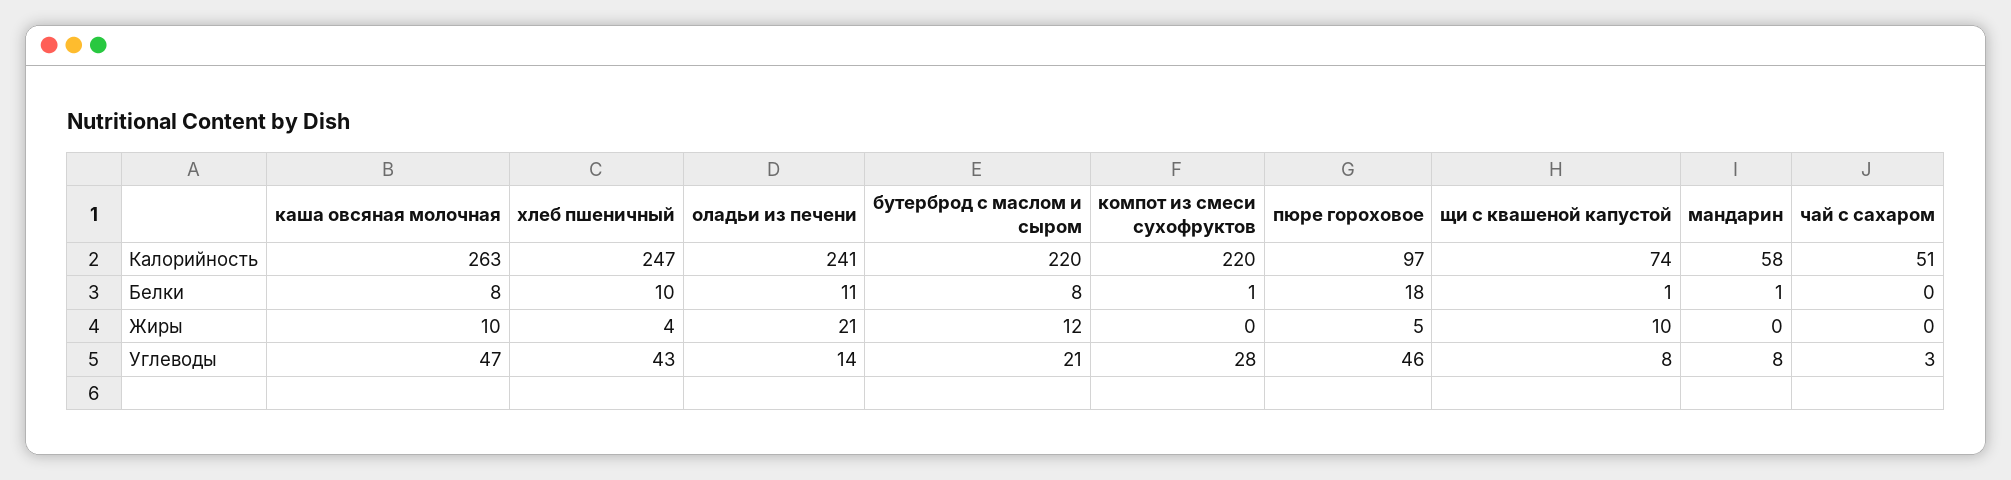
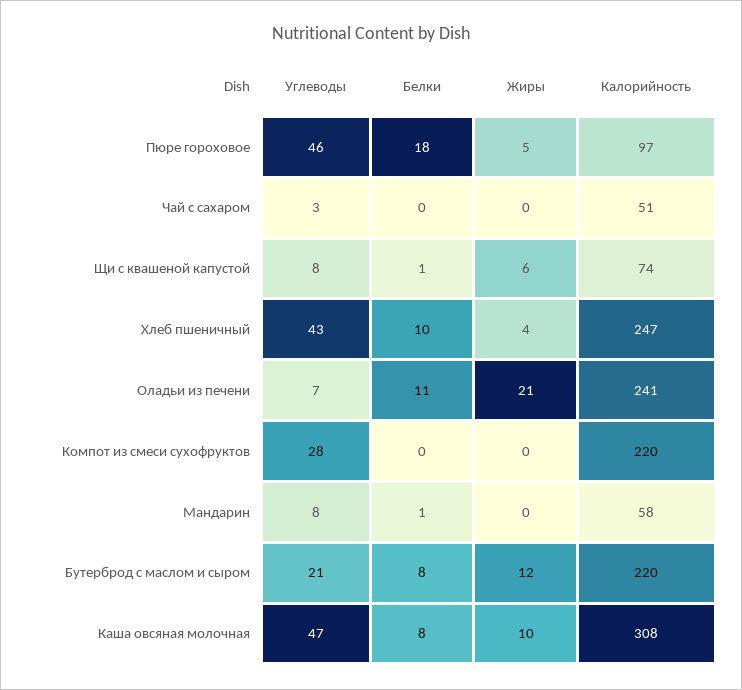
каша овсяная молочная, Калорийность: 263 -> 308
компот из смеси сухофруктов, Белки: 1 -> 0
щи с квашеной капустой, Жиры: 10 -> 6
оладьи из печени, Углеводы: 14 -> 7

